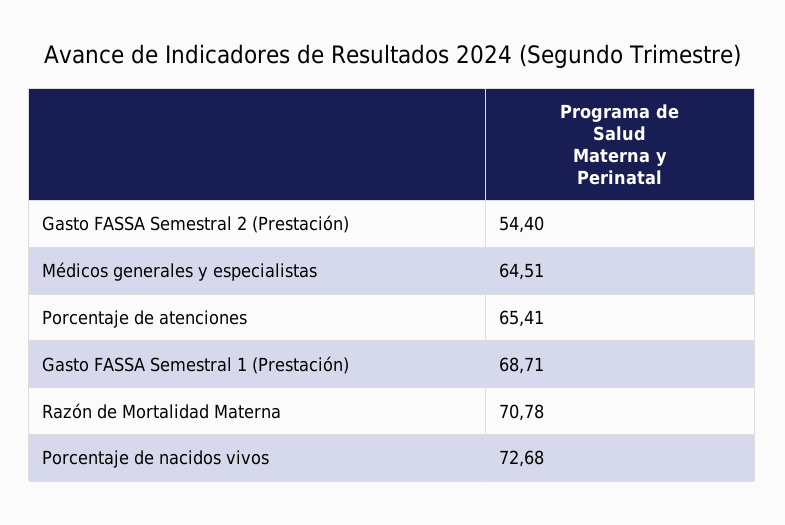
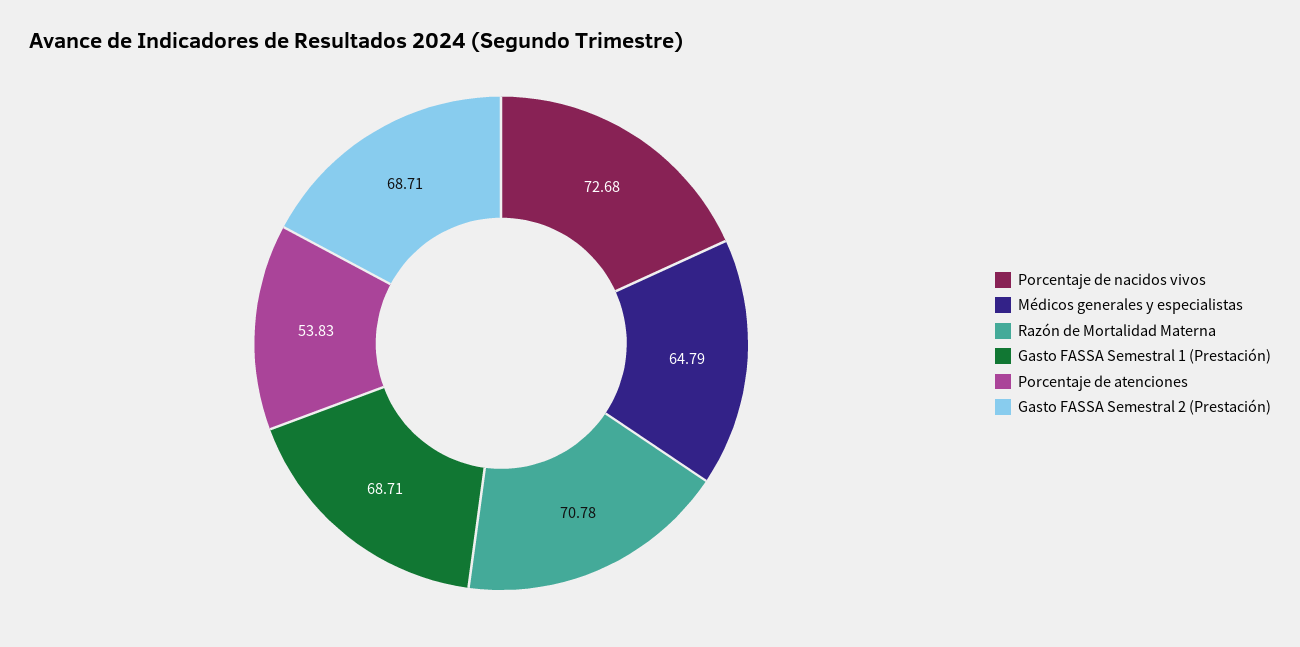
Gasto FASSA Semestral 2 (Prestación): 54.4 -> 68.71
Médicos generales y especialistas: 64.51 -> 64.79
Porcentaje de atenciones: 65.41 -> 53.83

